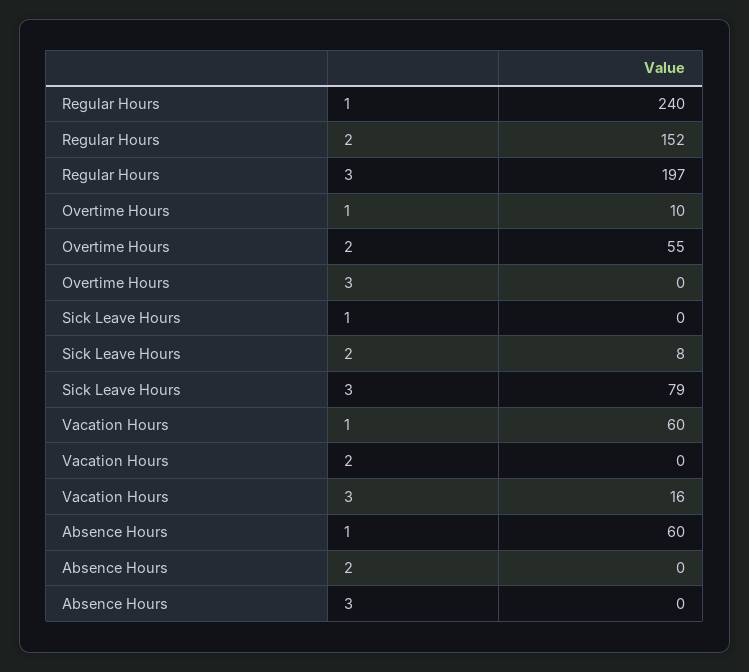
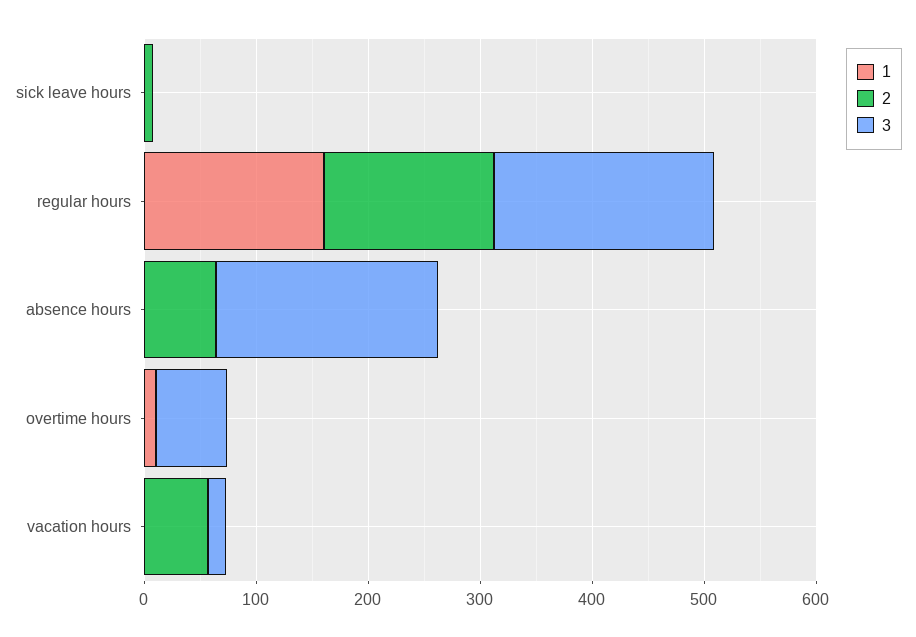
1, Regular Hours: 240 -> 160
2, Overtime Hours: 55 -> 0
3, Overtime Hours: 0 -> 60
3, Sick Leave Hours: 79 -> 0
1, Vacation Hours: 60 -> 0
2, Vacation Hours: 0 -> 60
1, Absence Hours: 60 -> 0
2, Absence Hours: 0 -> 60
3, Absence Hours: 0 -> 200

